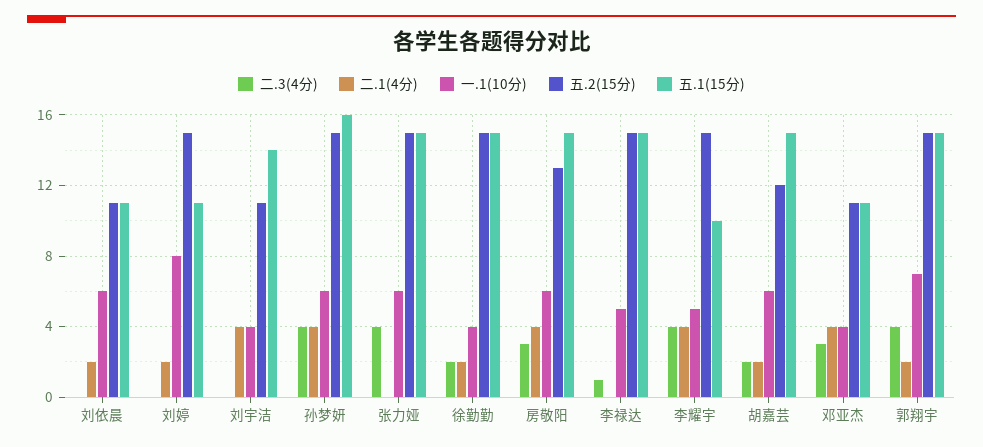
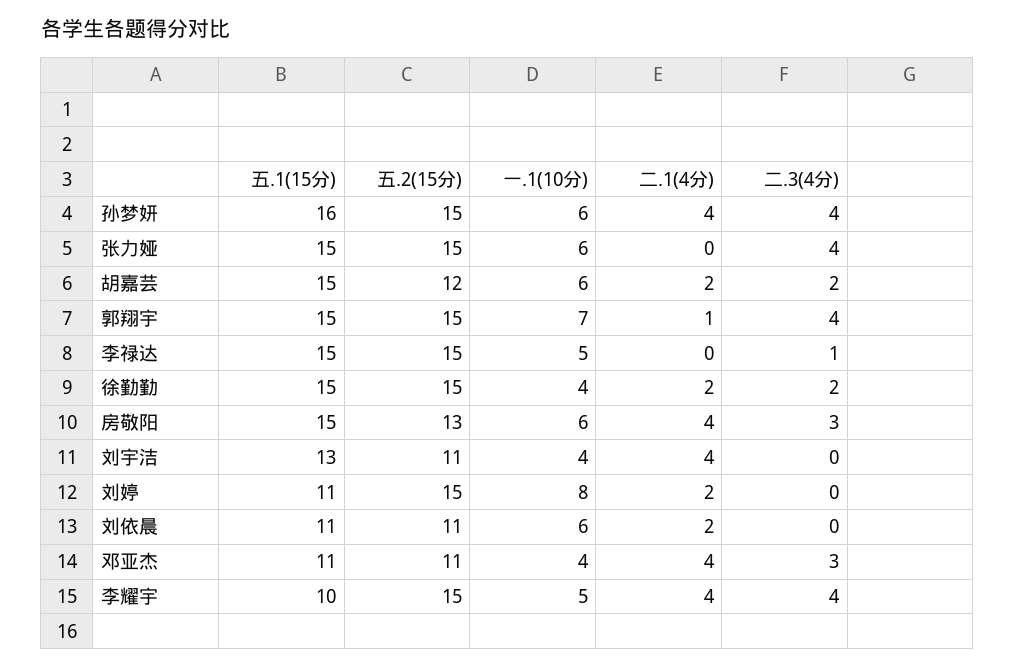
五.1(15分), 刘宇洁: 14 -> 13
二.1(4分), 郭翔宇: 2 -> 1

